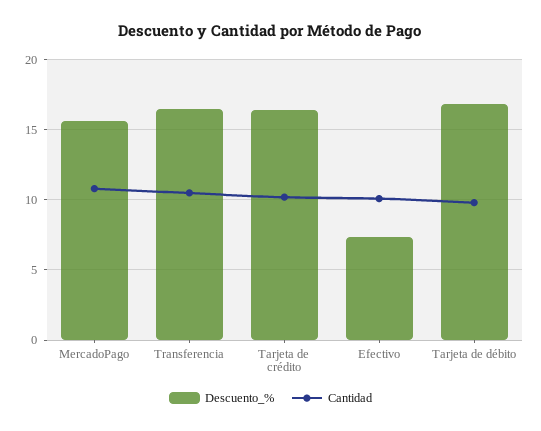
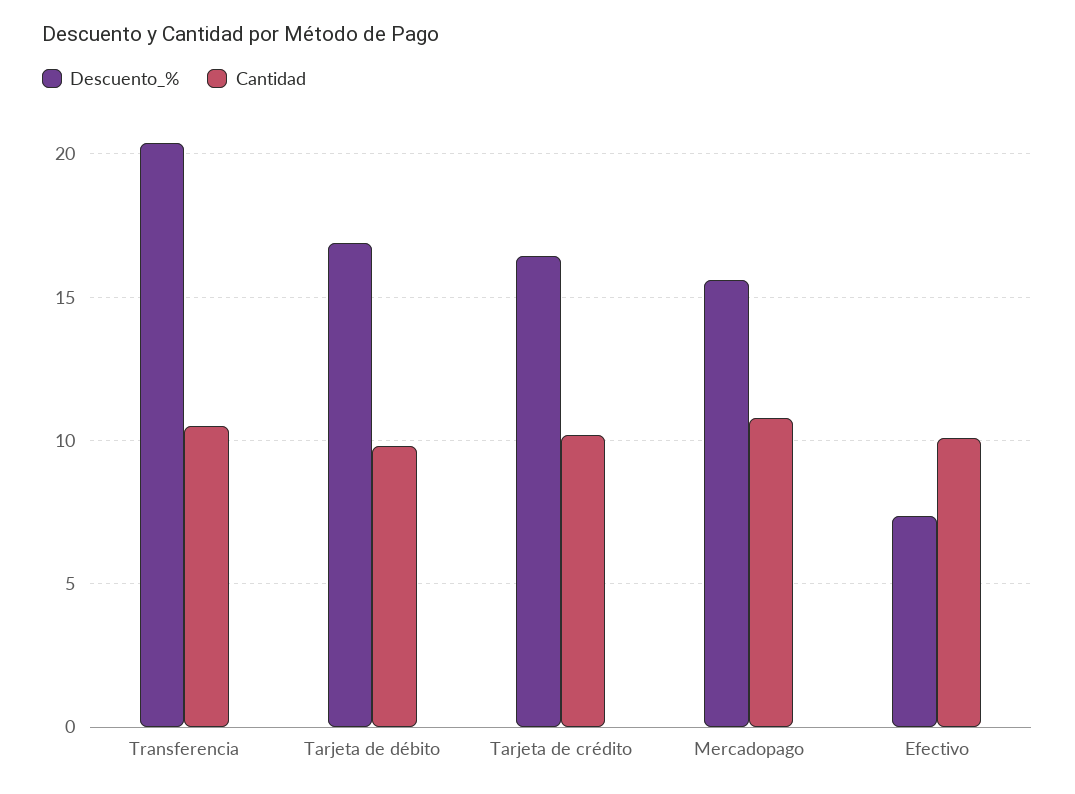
Descuento_%, Transferencia: 16.5 -> 20.5

